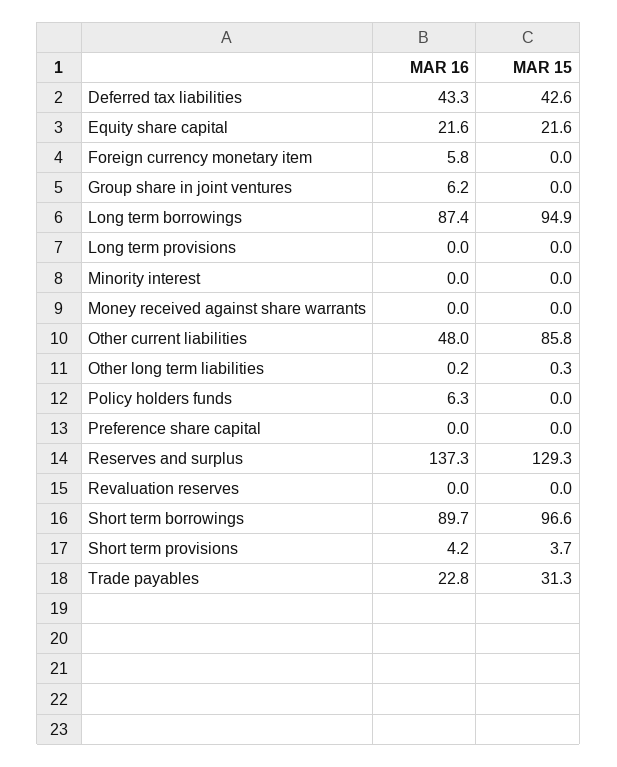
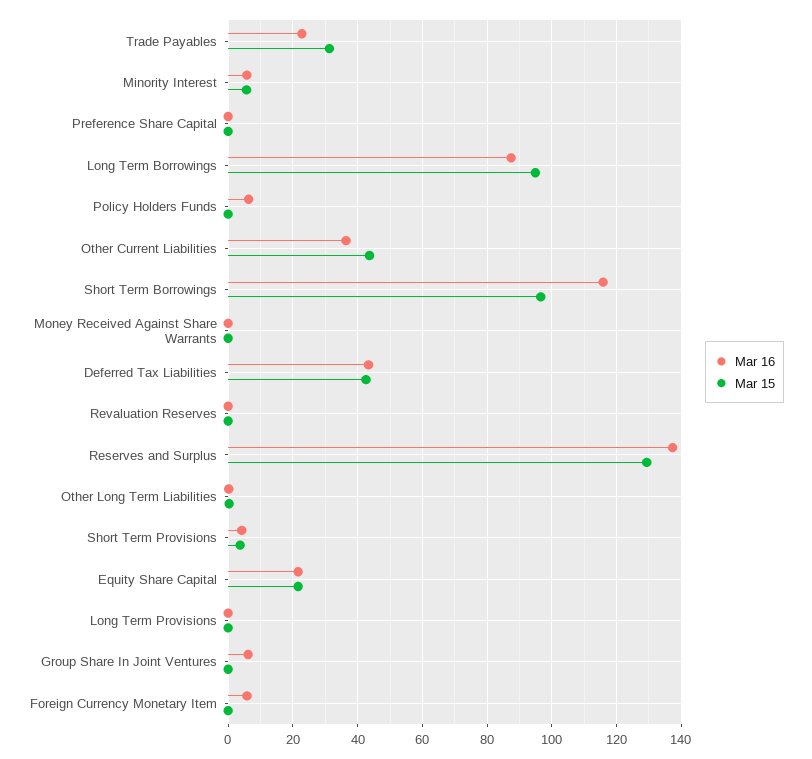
MAR 16, Minority interest: 0 -> 6
MAR 15, Minority interest: 0 -> 6
MAR 16, Other current liabilities: 48 -> 36
MAR 15, Other current liabilities: 85.8 -> 44
MAR 16, Short term borrowings: 89.7 -> 116

